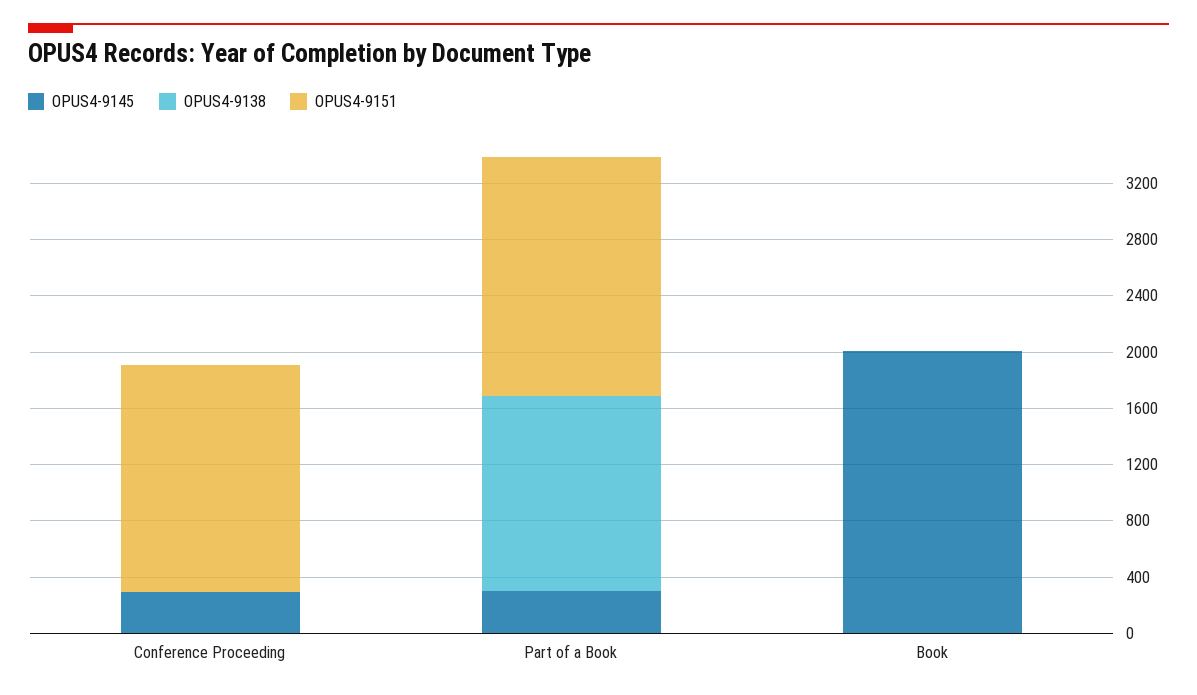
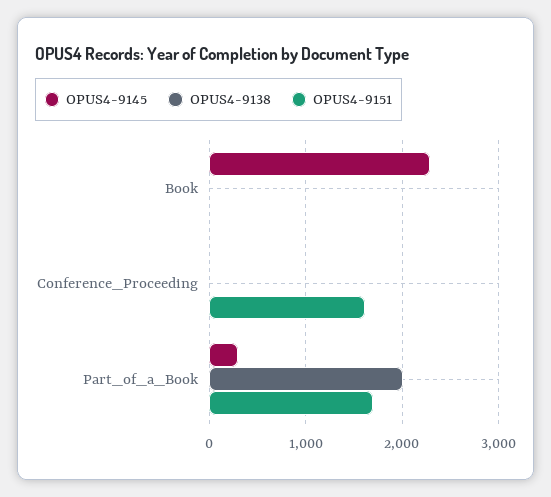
OPUS4-9145, Conference Proceeding: 300 -> 0
OPUS4-9138, Part of a Book: 1400 -> 2000
OPUS4-9145, Book: 2000 -> 2300

